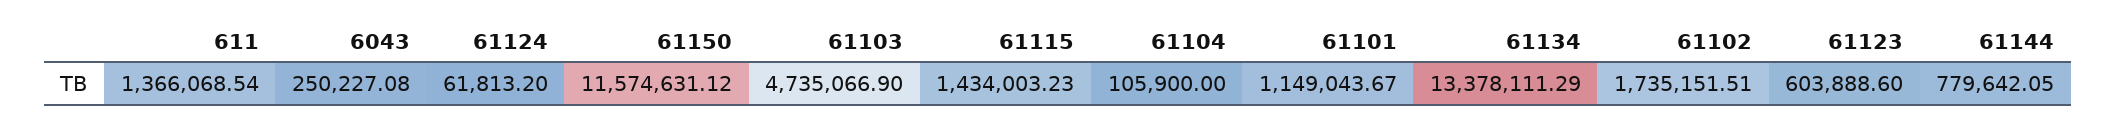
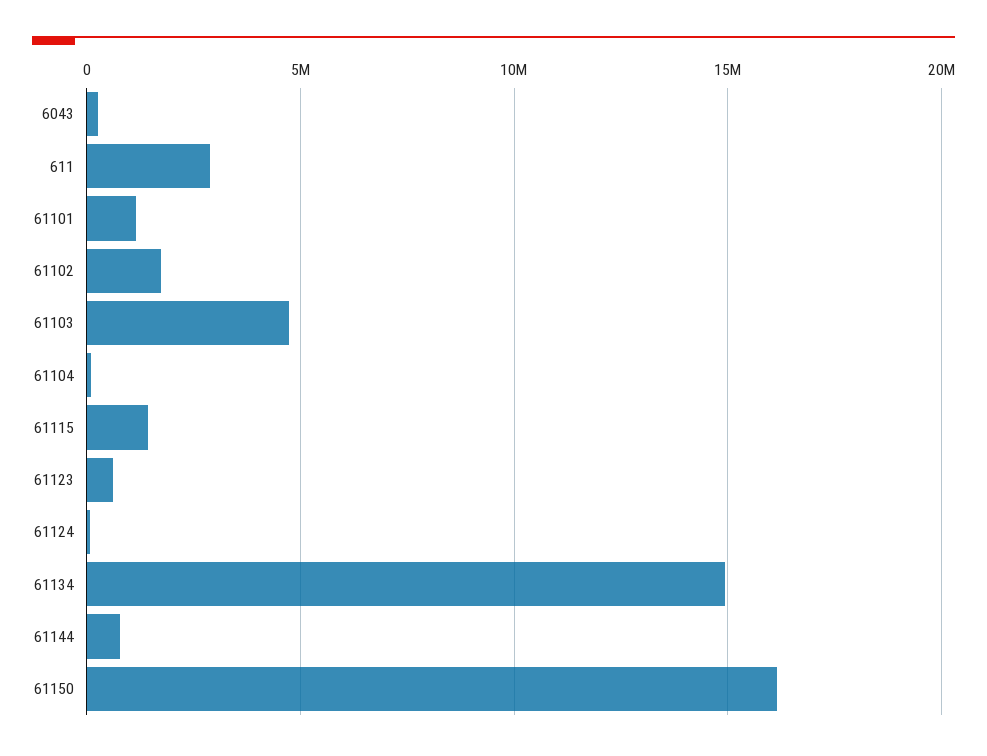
611: 1366068.54 -> 3000000
61150: 11574631.12 -> 16000000
61134: 13378111.29 -> 15000000

